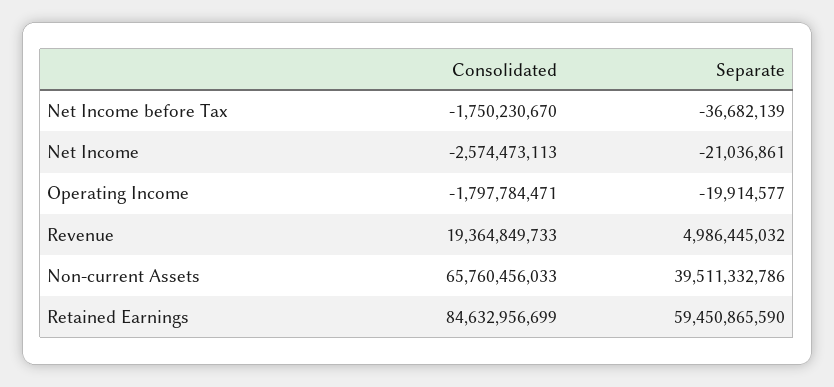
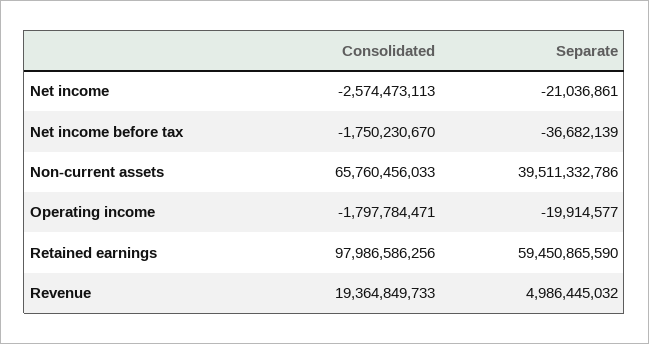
Consolidated, Retained Earnings: 84632956699 -> 97986586256

